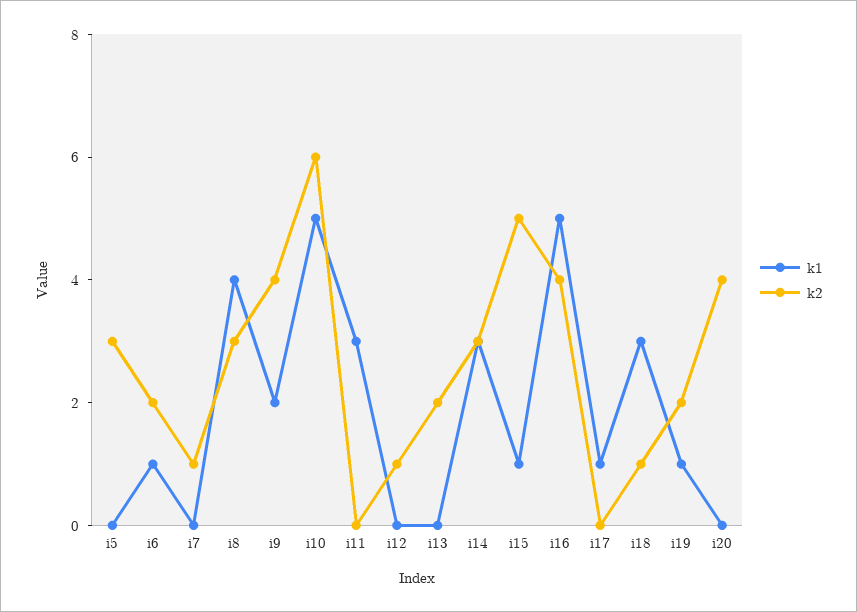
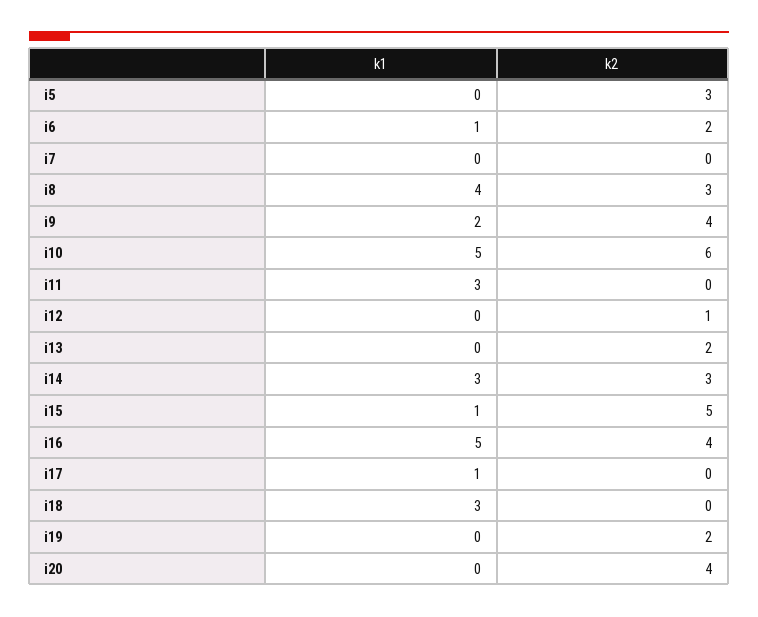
k2, i7: 1 -> 0
k2, i18: 1 -> 0
k1, i19: 1 -> 0

